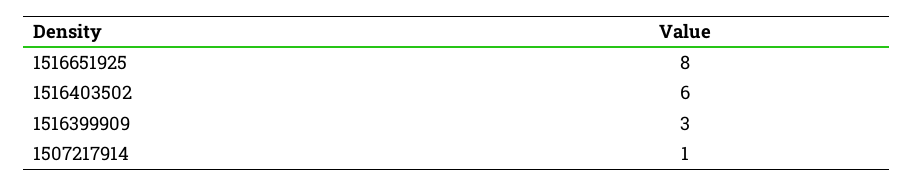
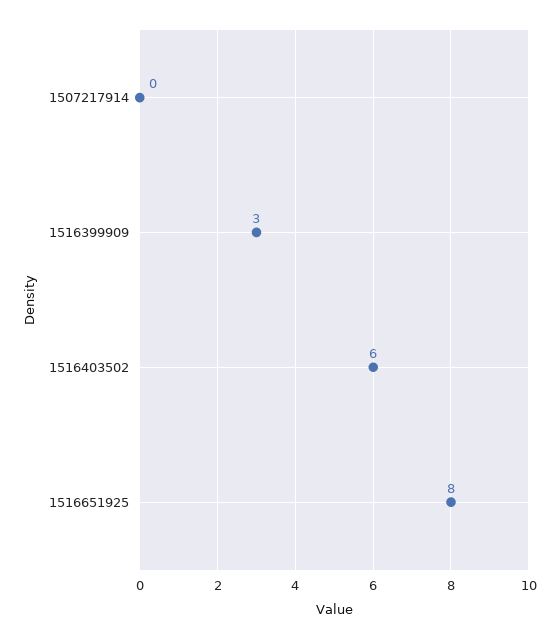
1507217914: 1 -> 0

